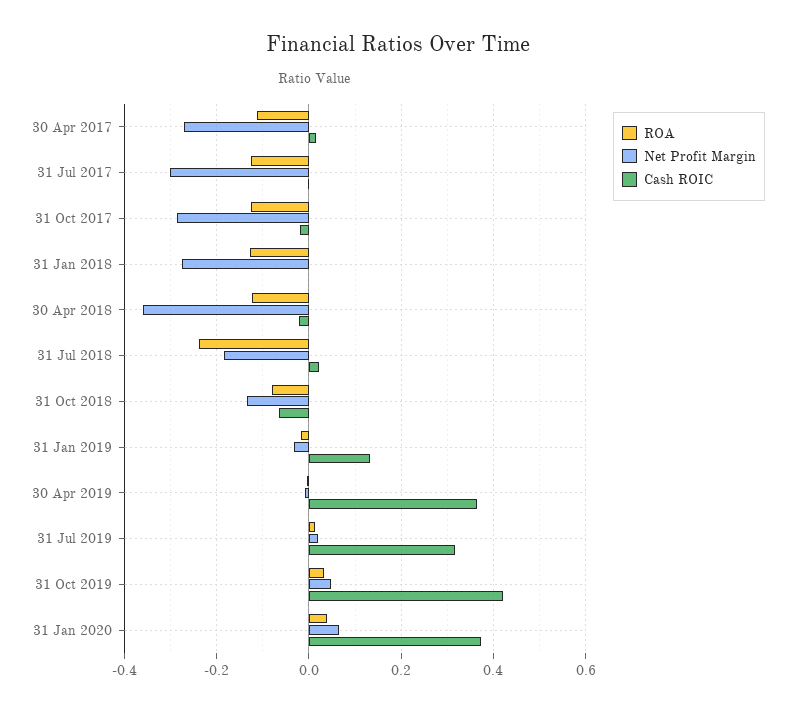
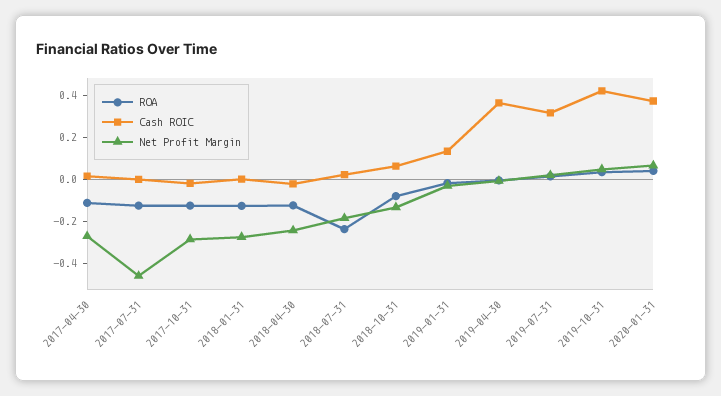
Net Profit Margin, 31 Jul 2017: -0.3 -> -0.45
Net Profit Margin, 30 Apr 2018: -0.36 -> -0.25
Cash ROIC, 31 Oct 2018: -0.06 -> 0.05

